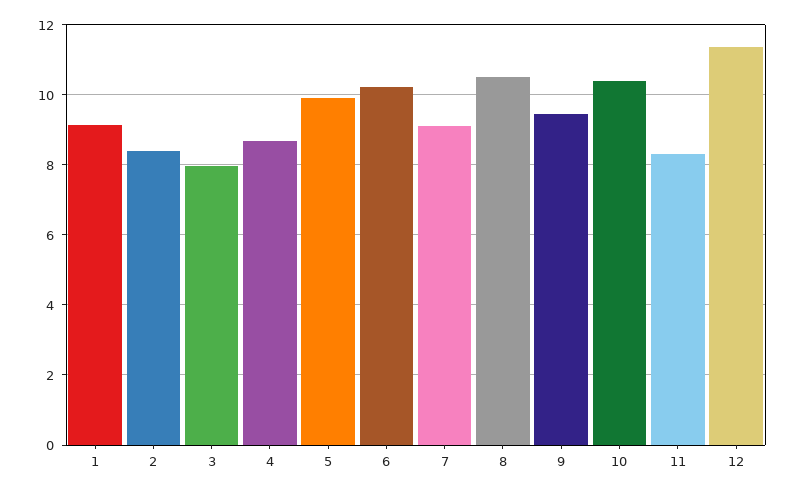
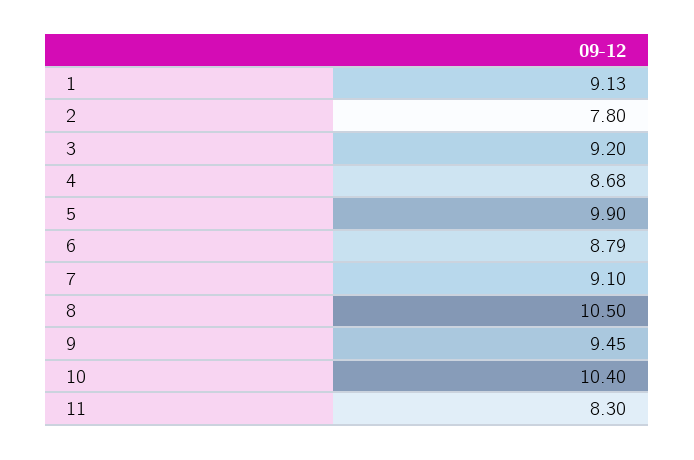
2: 8.4 -> 7.8
3: 8 -> 9.2
6: 10.2 -> 8.79
12: 11.4 -> none

